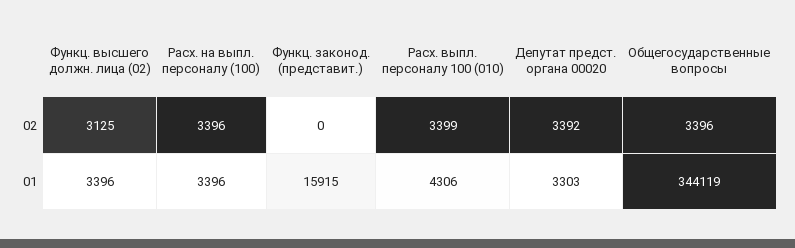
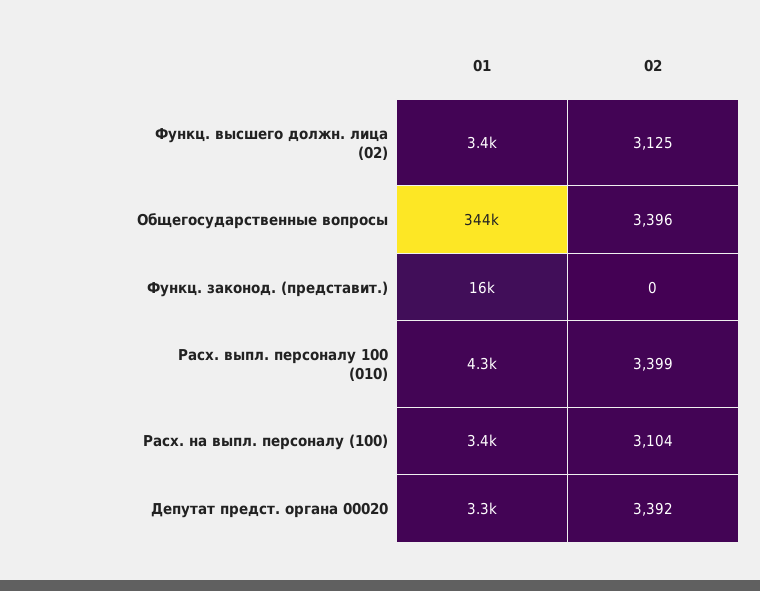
Расх. на выпл. персоналу (100), 02: 3396 -> 3104

